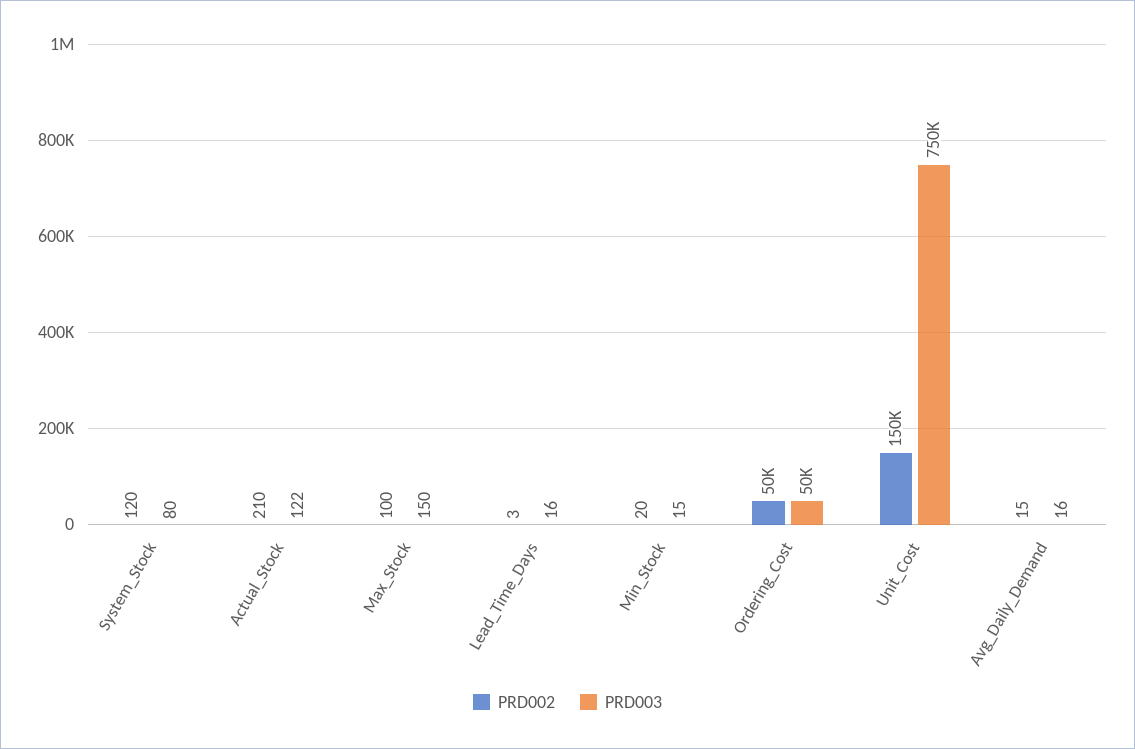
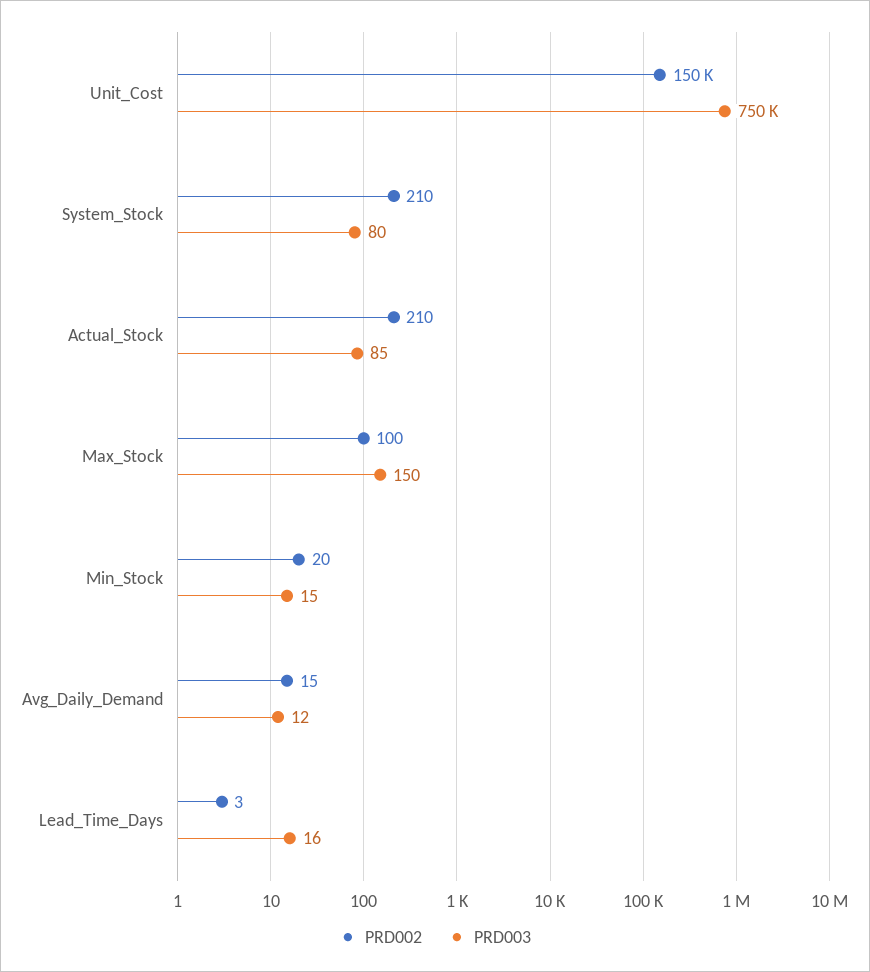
PRD002, System_Stock: 120 -> 210
PRD003, Actual_Stock: 122 -> 85
PRD002, Ordering_Cost: 50000 -> none
PRD003, Ordering_Cost: 50000 -> none
PRD003, Avg_Daily_Demand: 16 -> 12

